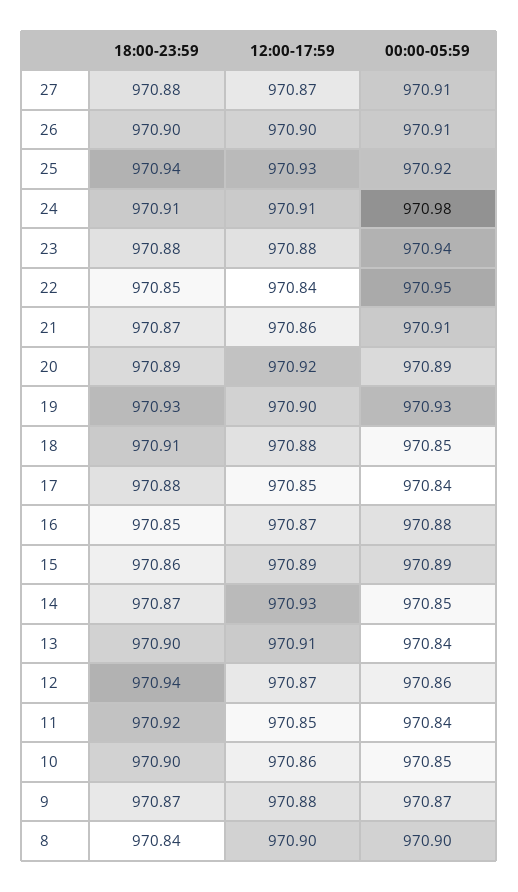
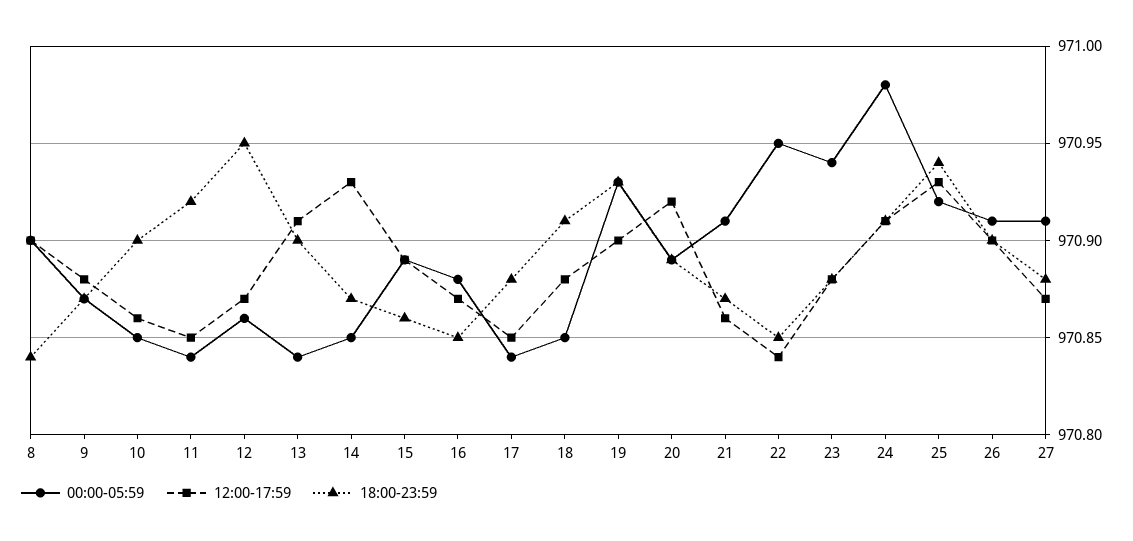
18:00-23:59, 12: 970.94 -> 970.95

